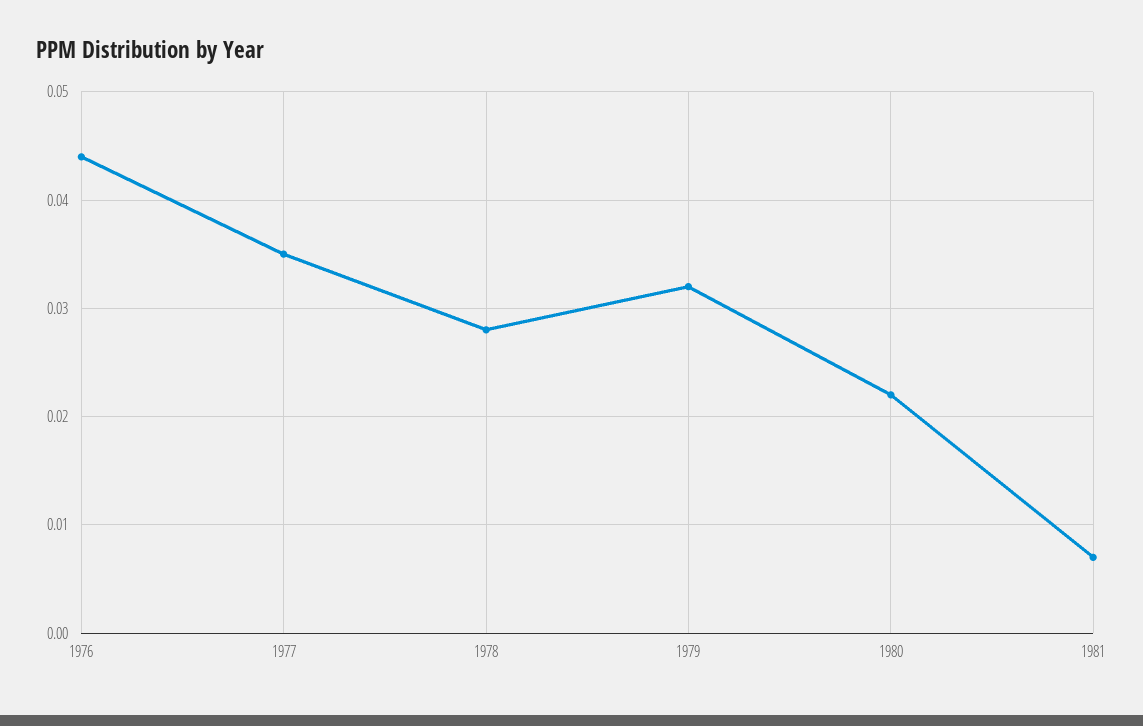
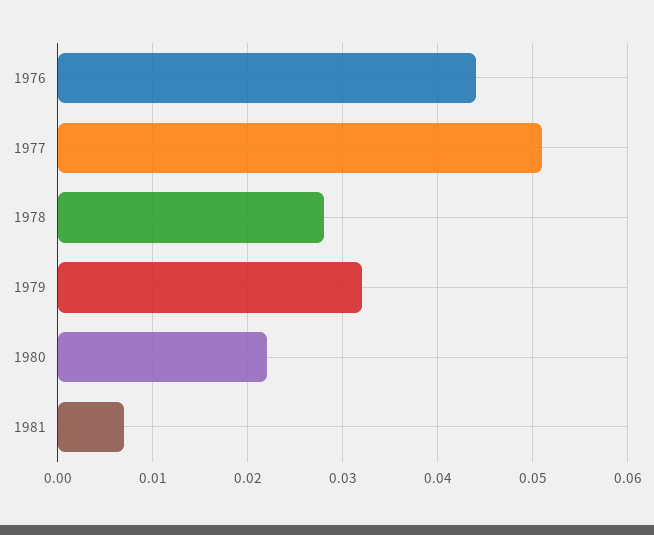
1977: 0.035 -> 0.051

